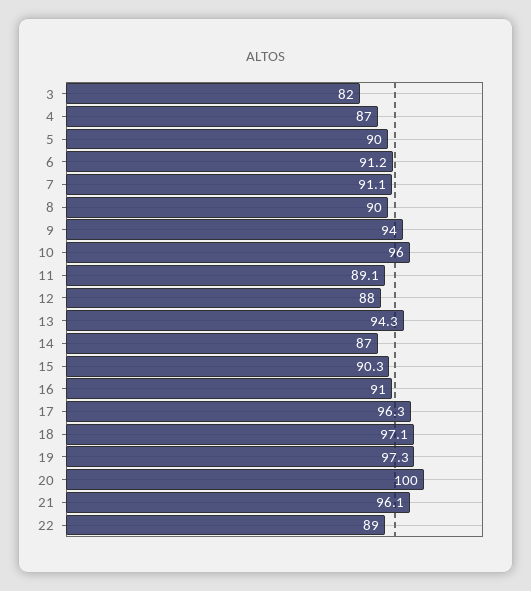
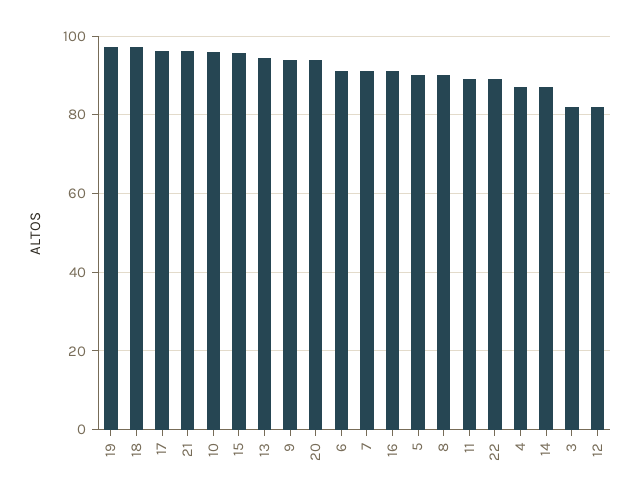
12: 88 -> 82
15: 90.3 -> 96
20: 100 -> 94

